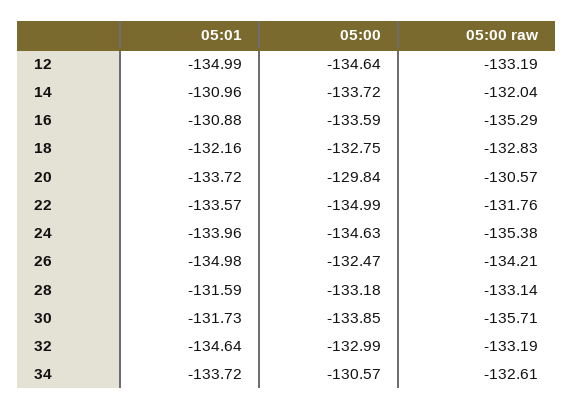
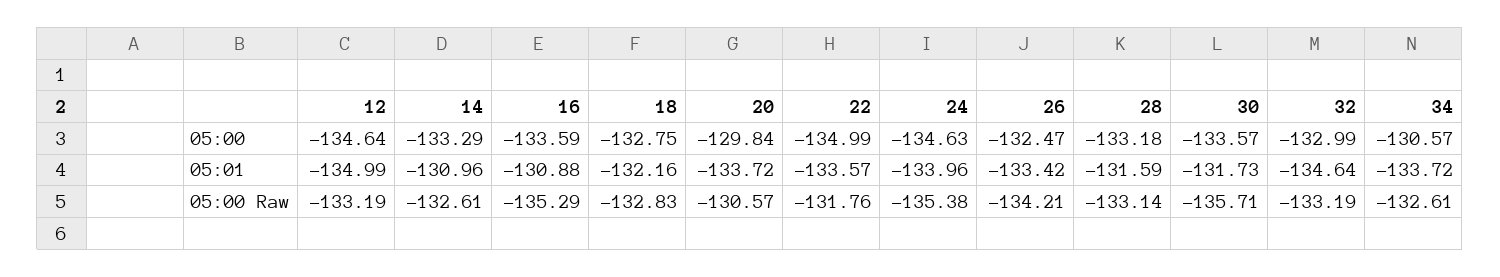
05:00, 14: -133.72 -> -133.29
05:00 raw, 14: -132.04 -> -132.61
05:01, 26: -134.98 -> -133.42
05:00, 30: -133.85 -> -133.57

